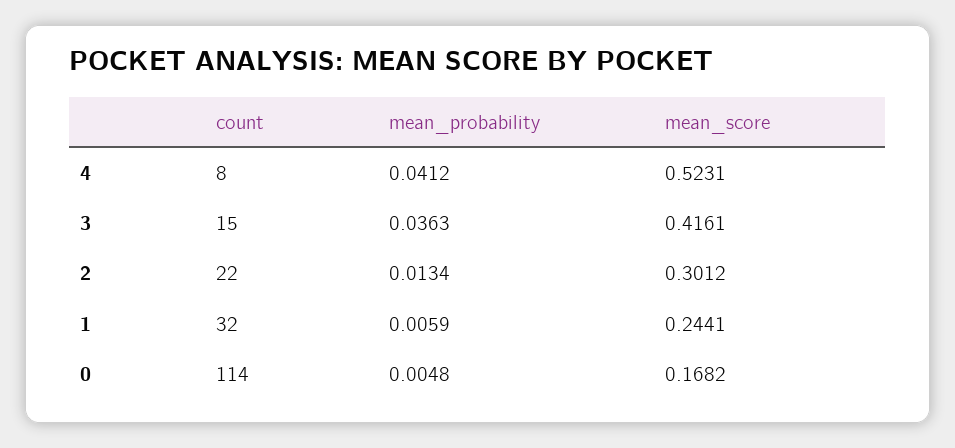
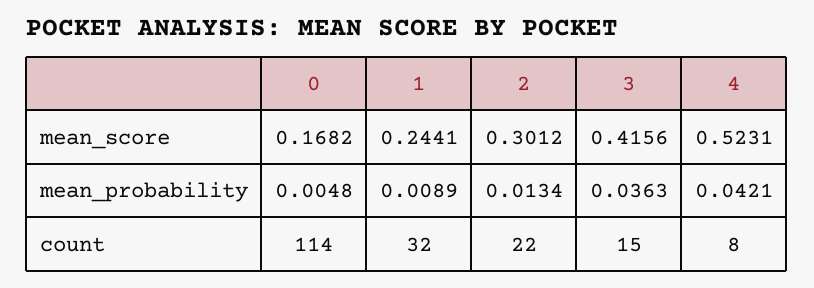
mean_probability, 4: 0.0412 -> 0.0421
mean_score, 3: 0.4161 -> 0.4156
mean_probability, 1: 0.0059 -> 0.0089

